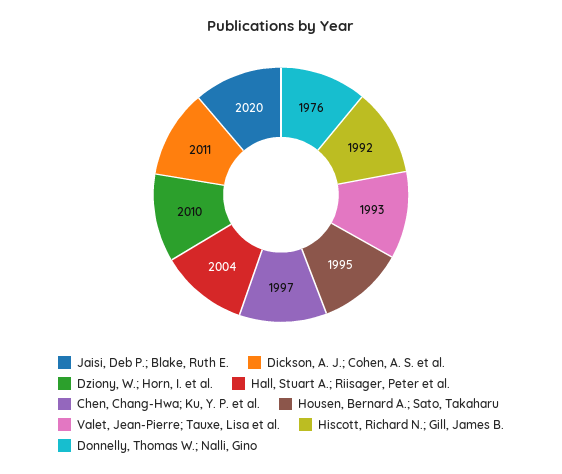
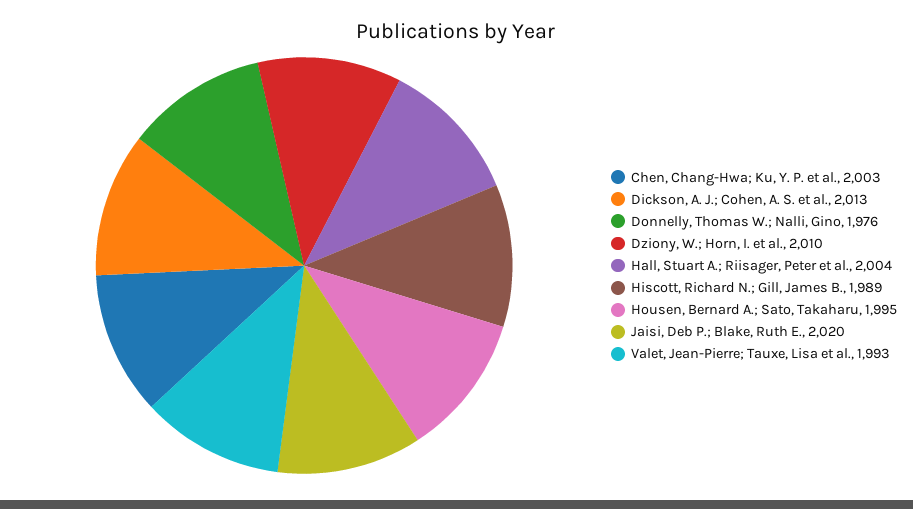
Dickson, A. J.; Cohen, A. S. et al.: 2011 -> 2013
Chen, Chang-Hwa; Ku, Y. P. et al.: 1997 -> 2003
Hiscott, Richard N.; Gill, James B.: 1992 -> 1989

